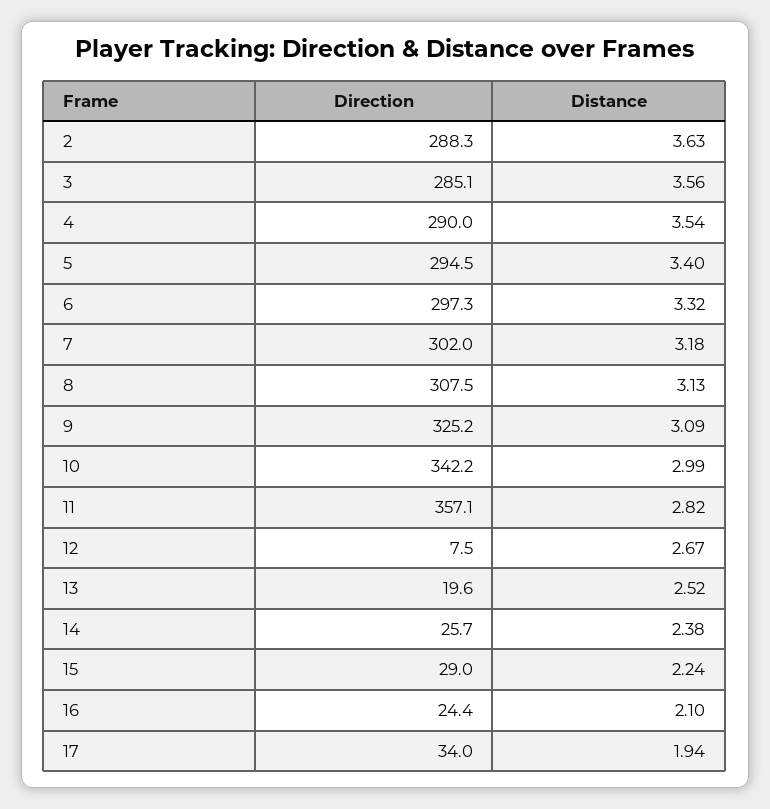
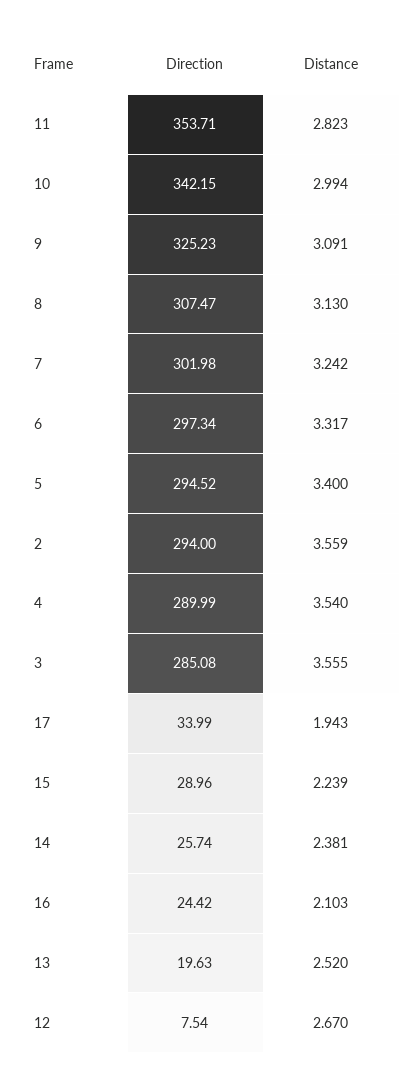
Direction, 2: 288.3 -> 294
Distance, 2: 3.63 -> 3.559
Distance, 7: 3.18 -> 3.242
Direction, 11: 357.1 -> 353.71

